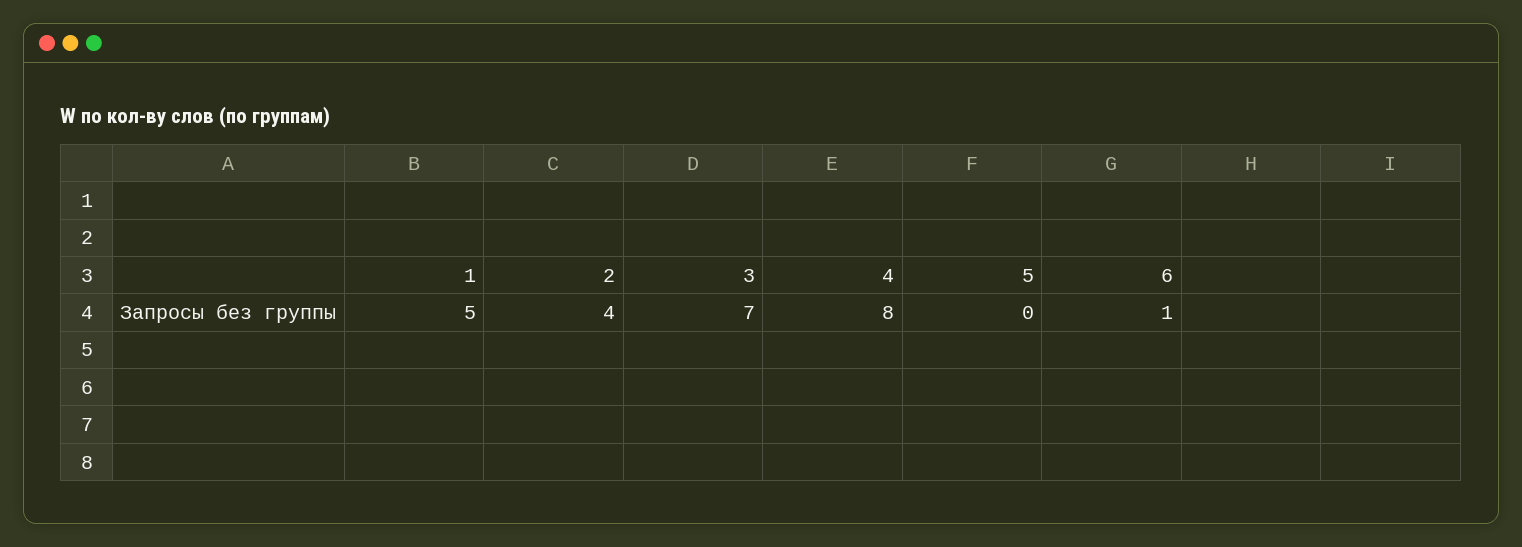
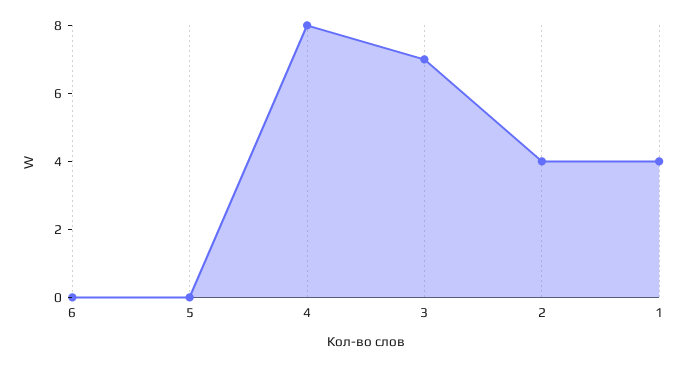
1: 5 -> 4
6: 1 -> 0

